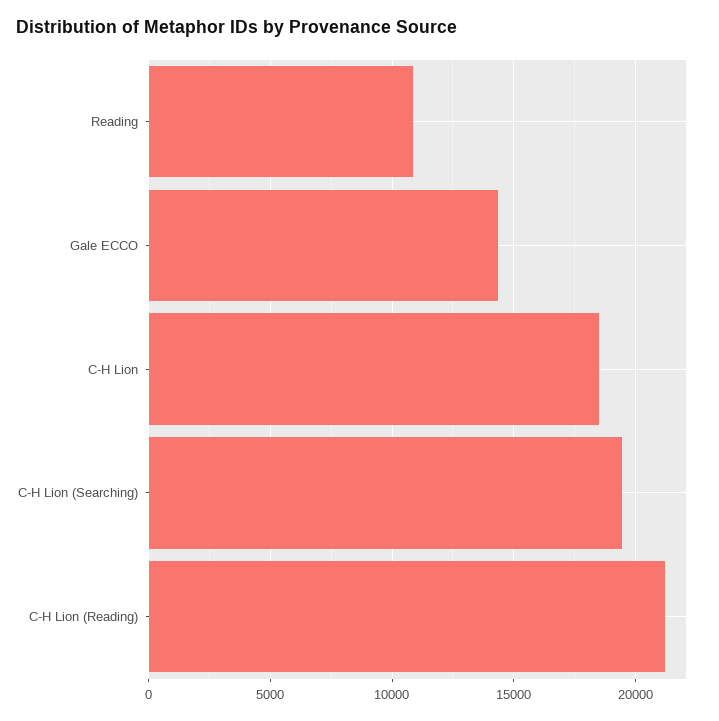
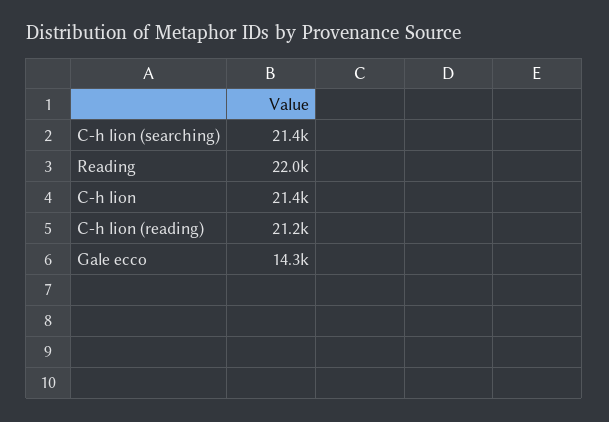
Reading: 11000 -> 22000
C-H Lion: 18500 -> 21400
C-H Lion (Searching): 19500 -> 21400

